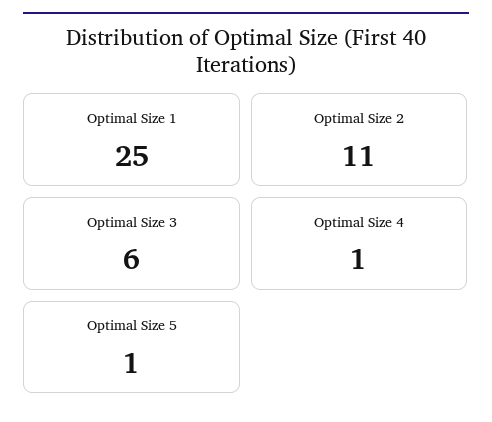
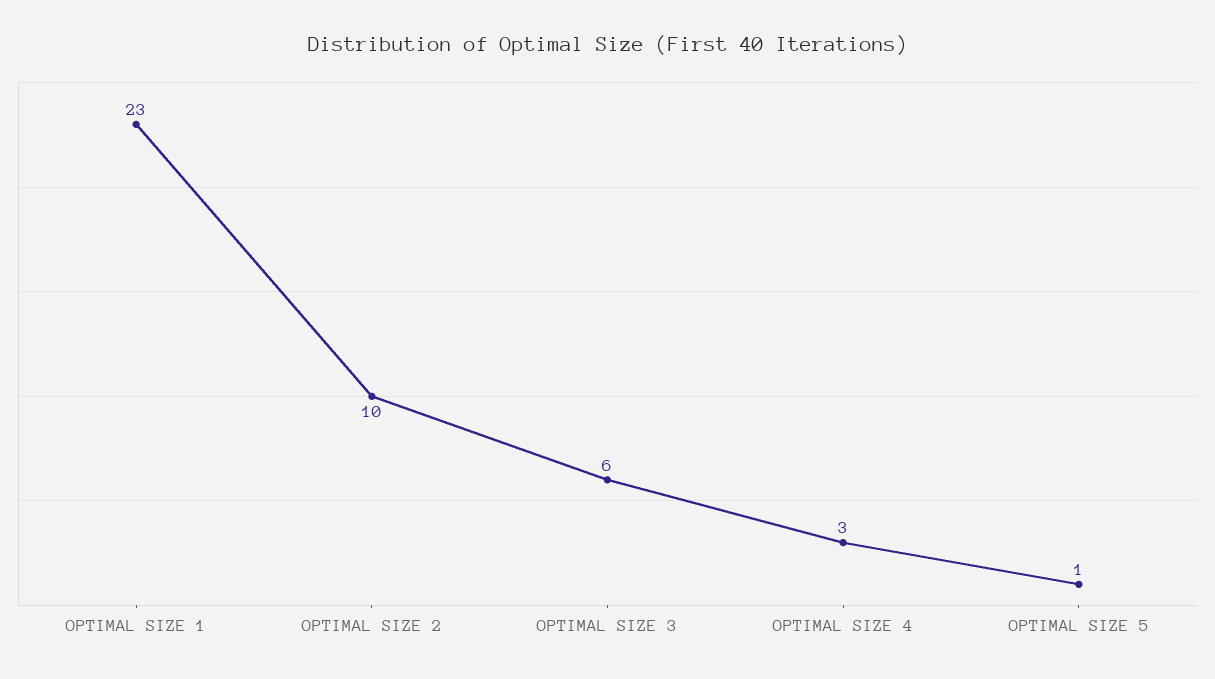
Optimal Size 1: 25 -> 23
Optimal Size 2: 11 -> 10
Optimal Size 4: 1 -> 3

